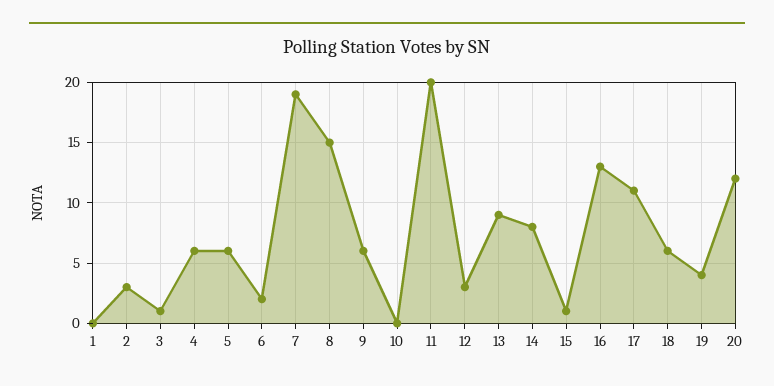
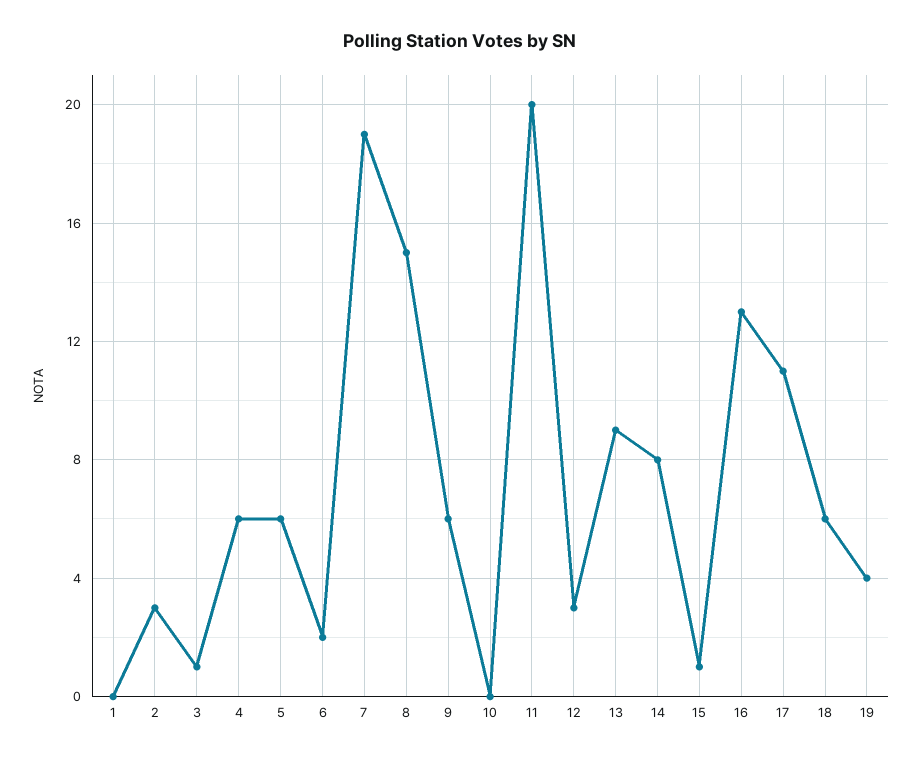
20: 12 -> none

